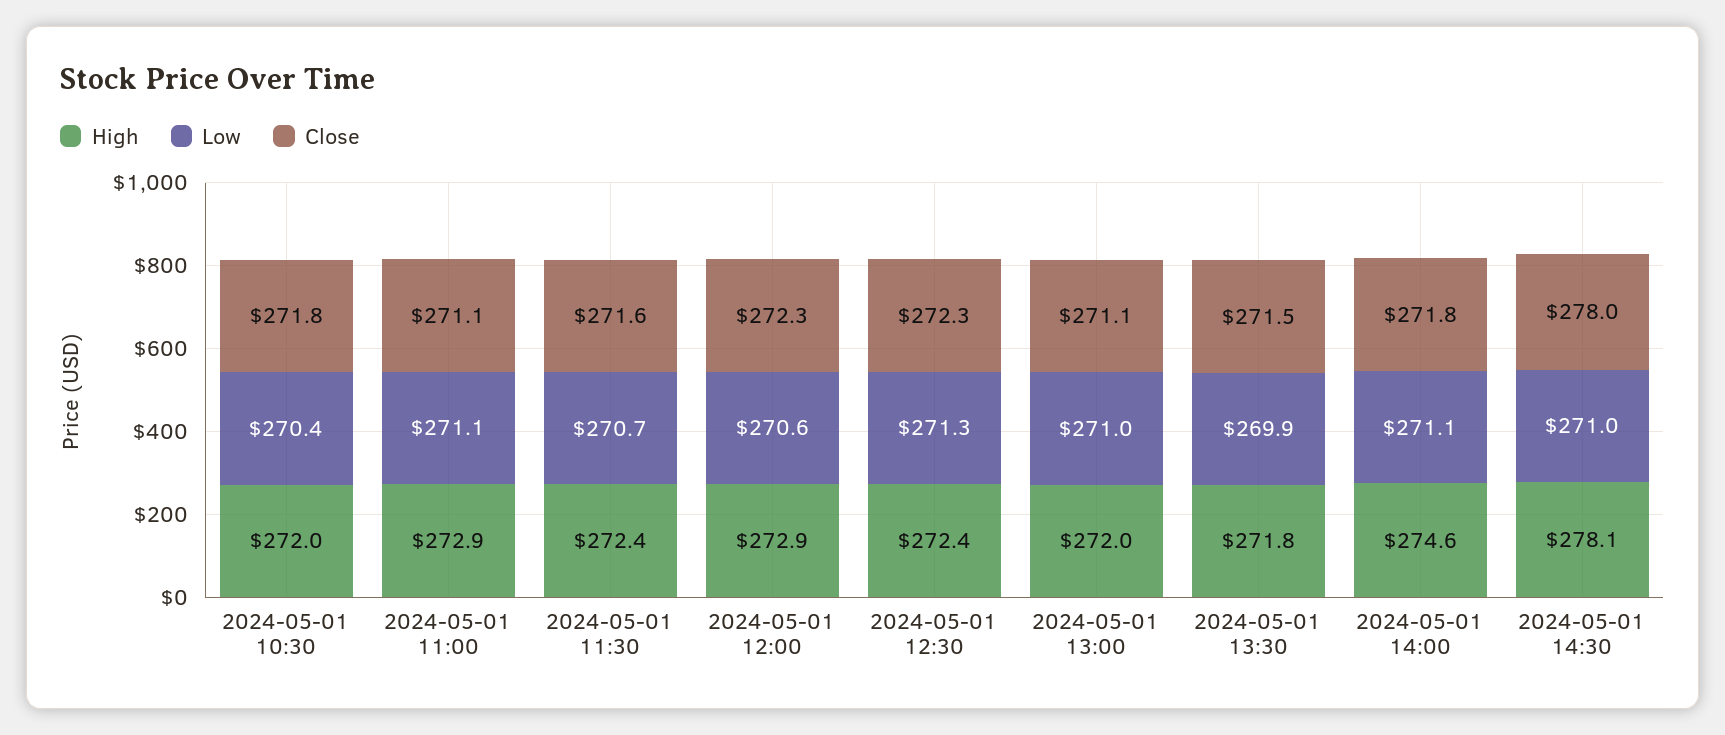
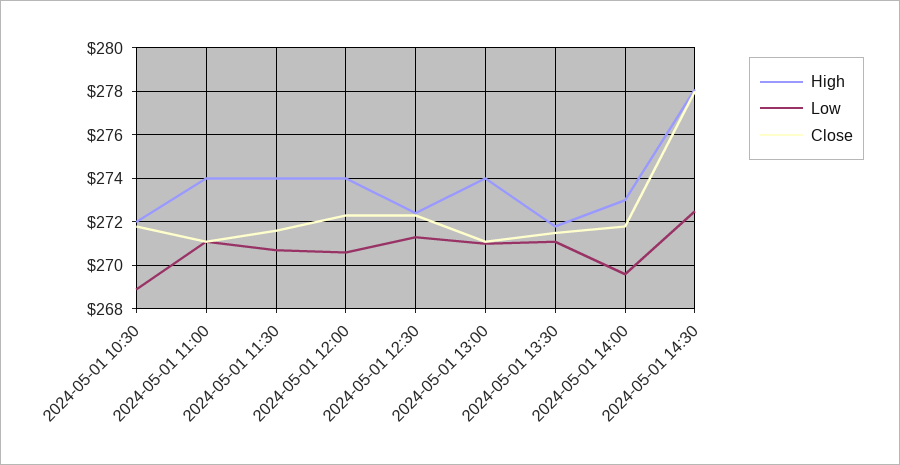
Low, 2024-05-01 10:30: 270.4 -> 269
High, 2024-05-01 11:00: 272.9 -> 274
High, 2024-05-01 11:30: 272.4 -> 274
High, 2024-05-01 12:00: 272.9 -> 274
High, 2024-05-01 13:00: 272 -> 274
Low, 2024-05-01 13:30: 269.9 -> 271
High, 2024-05-01 14:00: 274.6 -> 273
Low, 2024-05-01 14:00: 271.1 -> 269.5
Low, 2024-05-01 14:30: 271 -> 272.5

